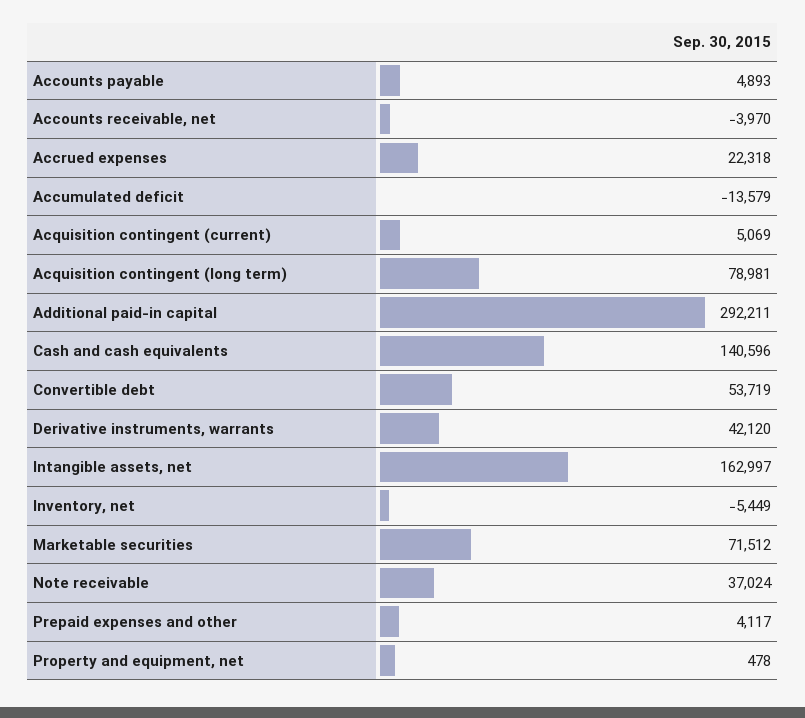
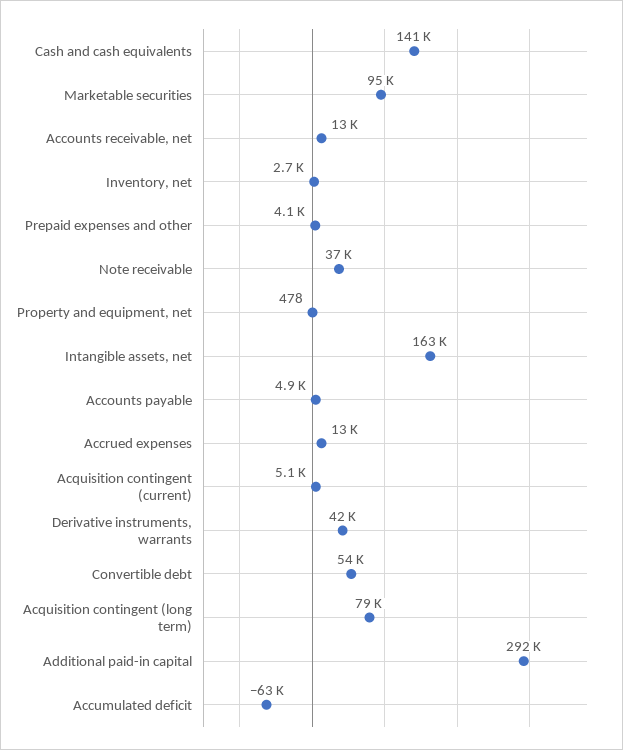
Accounts receivable, net: -3970 -> 13000
Accrued expenses: 22318 -> 13000
Accumulated deficit: -13579 -> -63000
Inventory, net: -5449 -> 2700
Marketable securities: 71512 -> 95000

